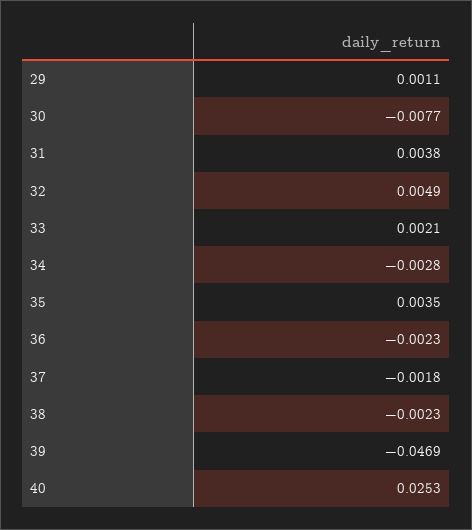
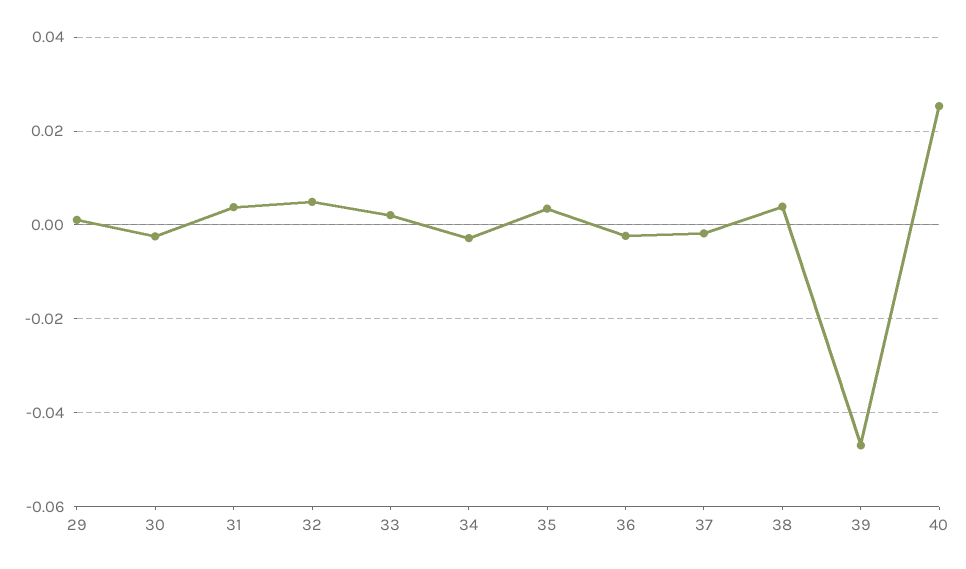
30: -0.0077 -> -0.002
38: -0.0023 -> 0.004

